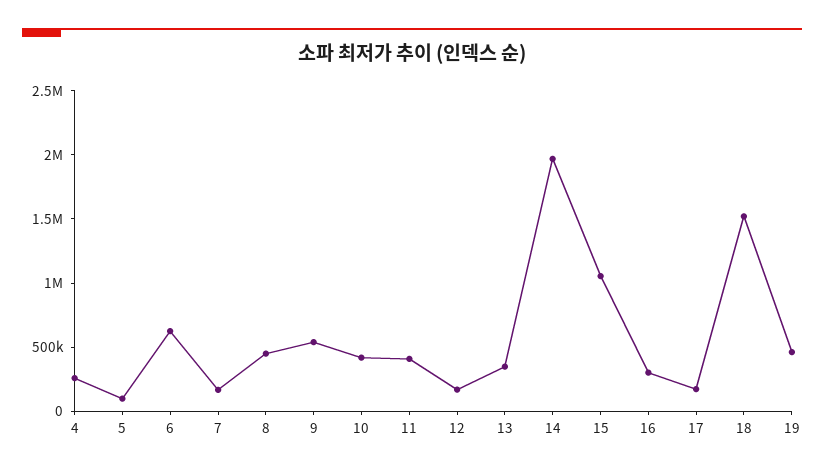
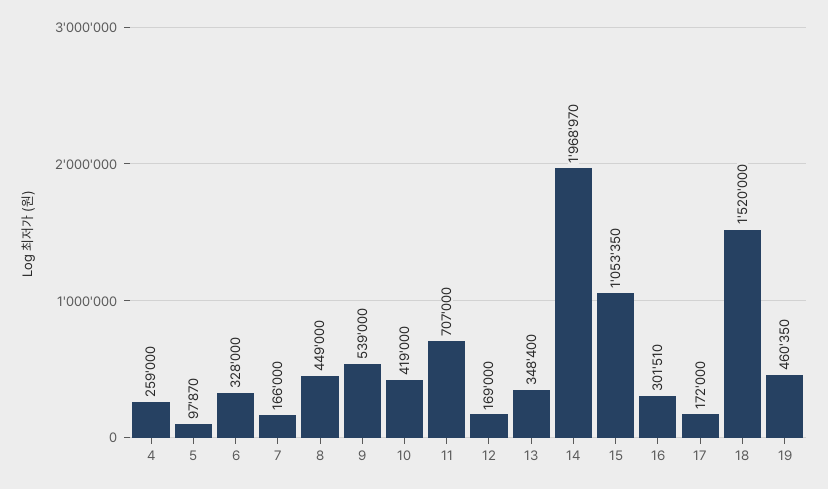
6: 600000 -> 328000
11: 400000 -> 707000

